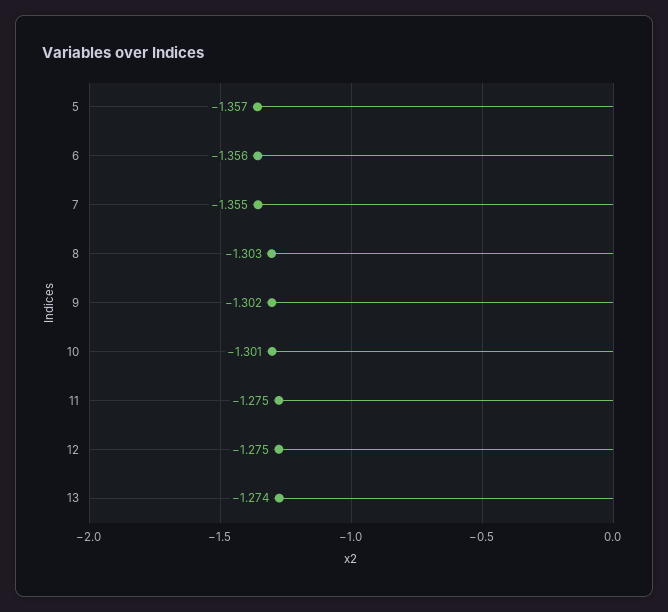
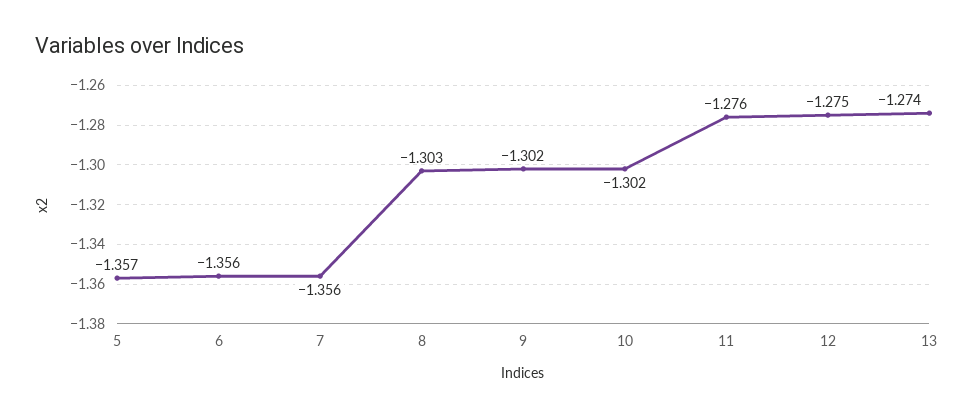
7: -1.355 -> -1.356
10: -1.301 -> -1.302
11: -1.275 -> -1.276

